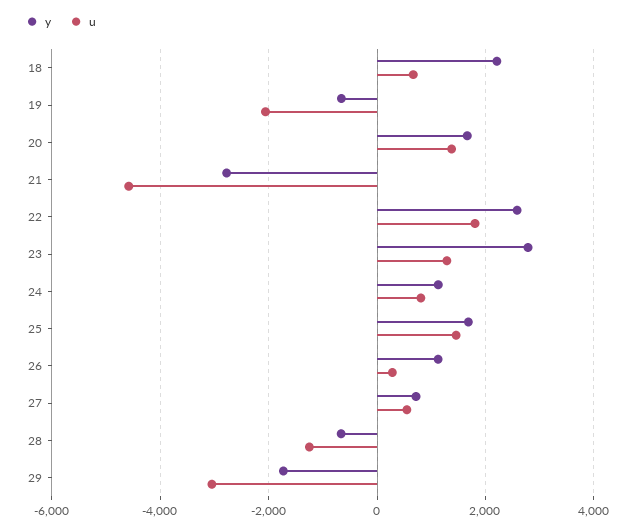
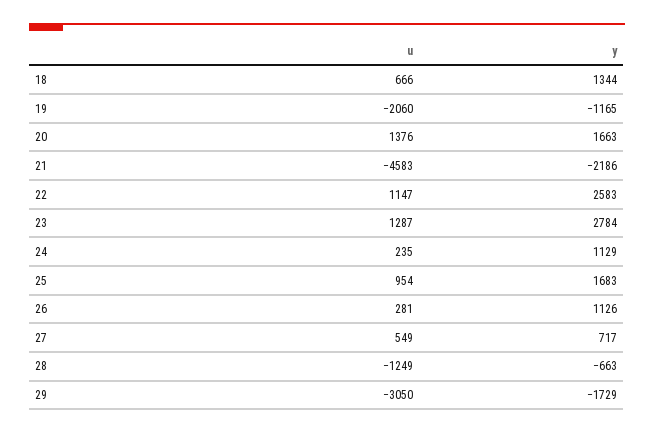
y, 18: 2200 -> 1344
y, 19: -600 -> -1165
y, 21: -2800 -> -2186
u, 22: 1800 -> 1147
u, 24: 800 -> 235
u, 25: 1400 -> 954

